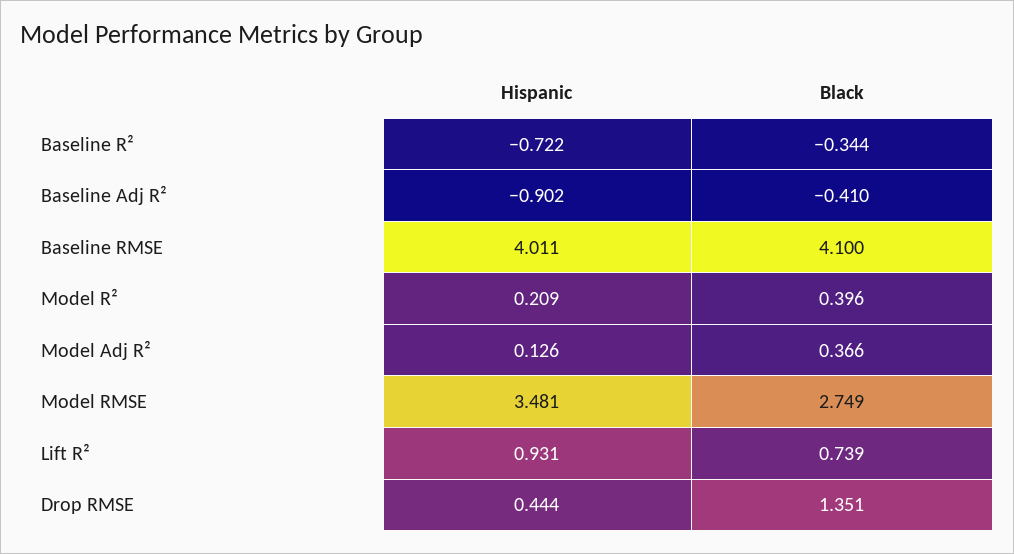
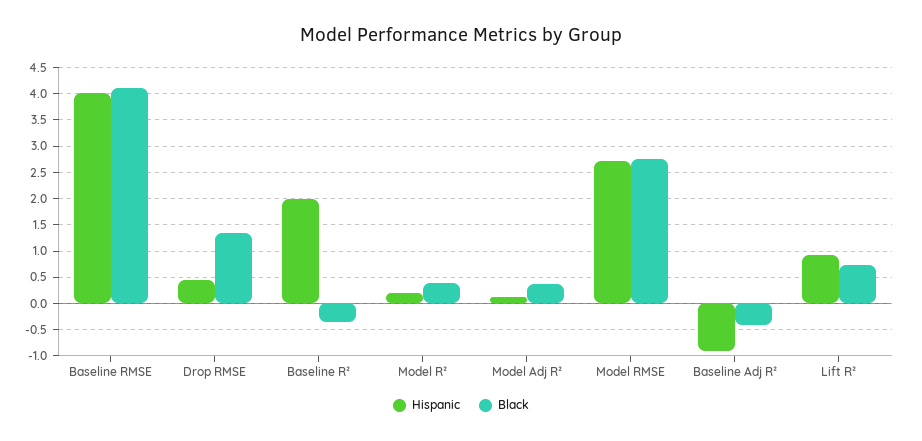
Hispanic, Baseline R²: -0.722 -> 2
Hispanic, Model RMSE: 3.481 -> 2.75

